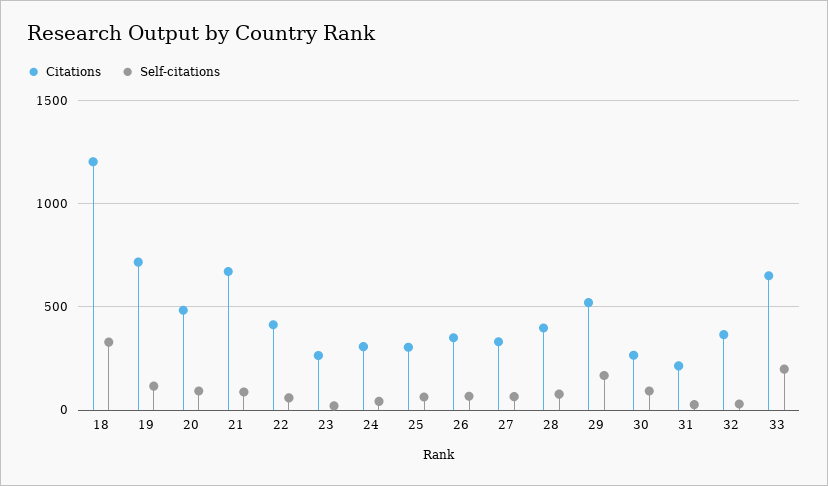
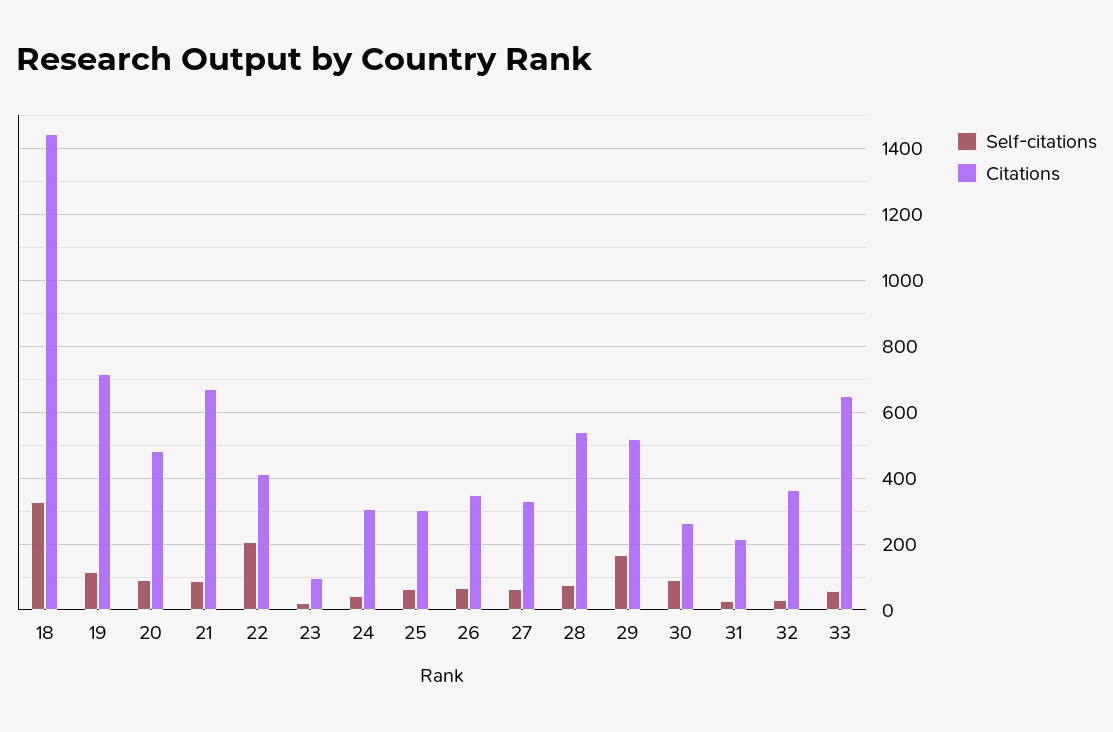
Citations, 18: 1200 -> 1440
Self-citations, 22: 50 -> 200
Citations, 23: 250 -> 100
Citations, 28: 400 -> 540
Self-citations, 33: 200 -> 60

